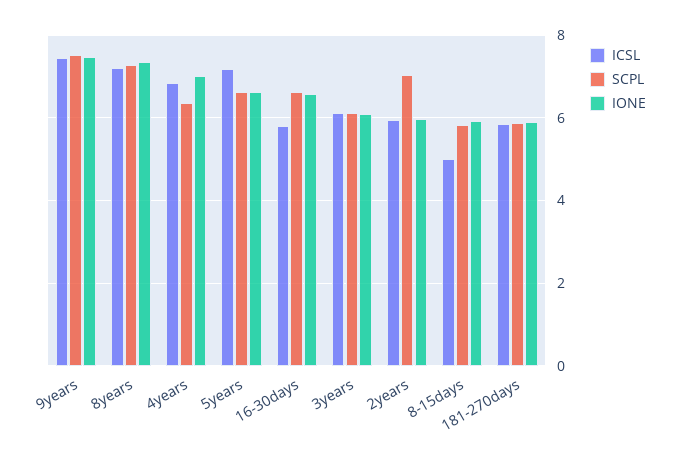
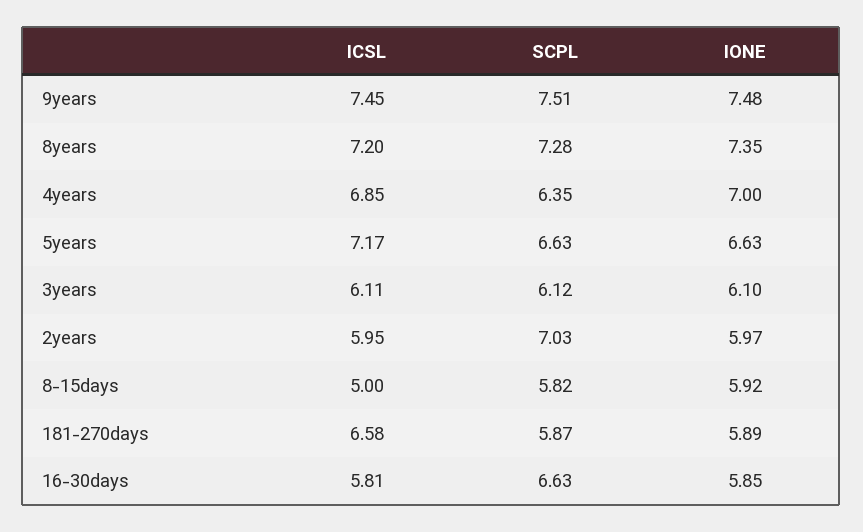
IONE, 16-30days: 6.6 -> 5.85
ICSL, 181-270days: 5.8 -> 6.58

